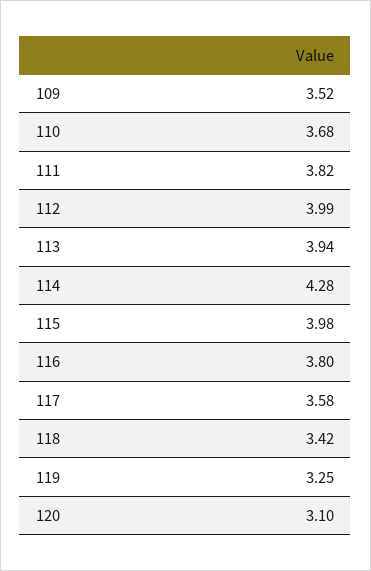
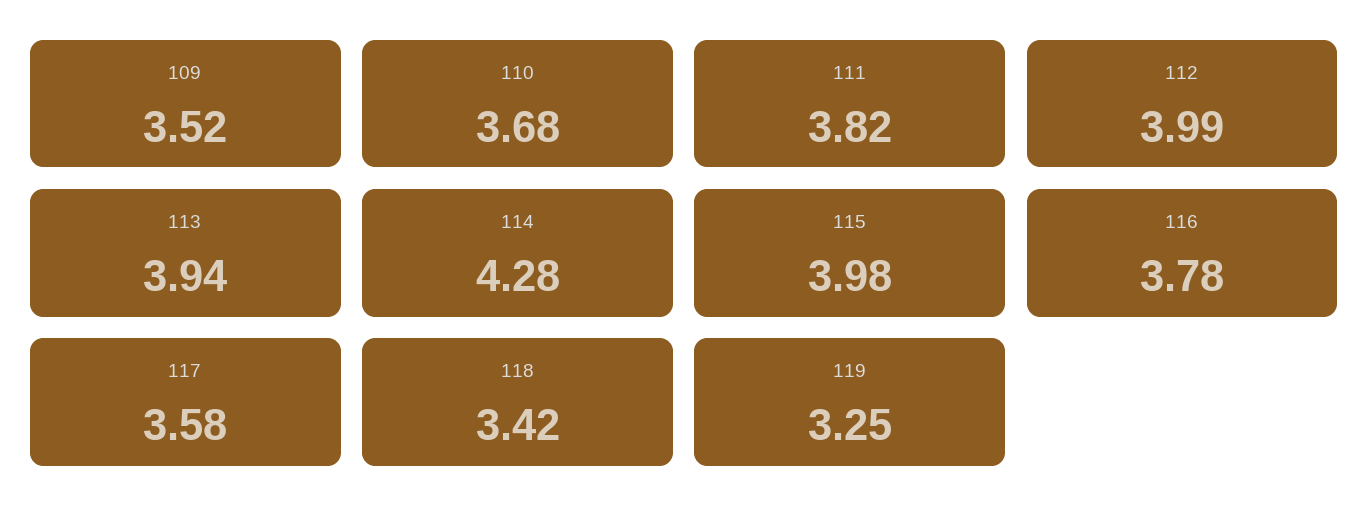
116: 3.8 -> 3.78
120: 3.1 -> none

